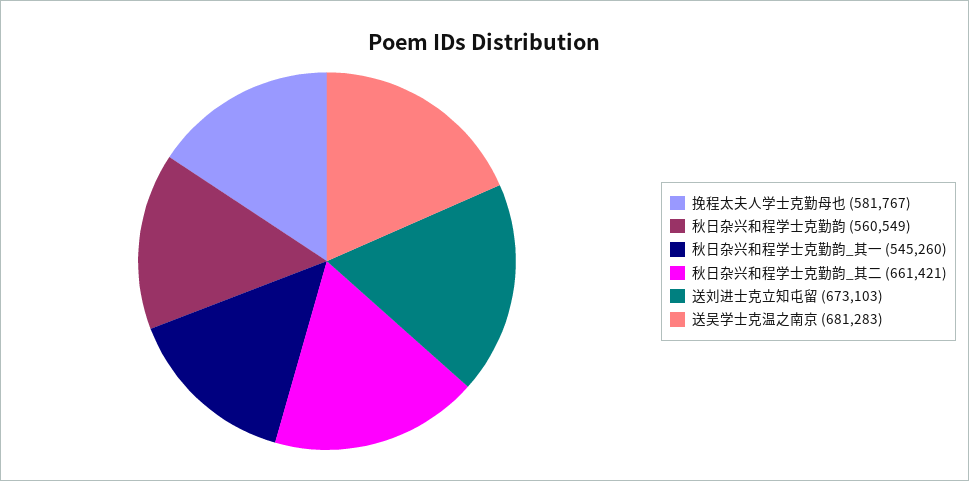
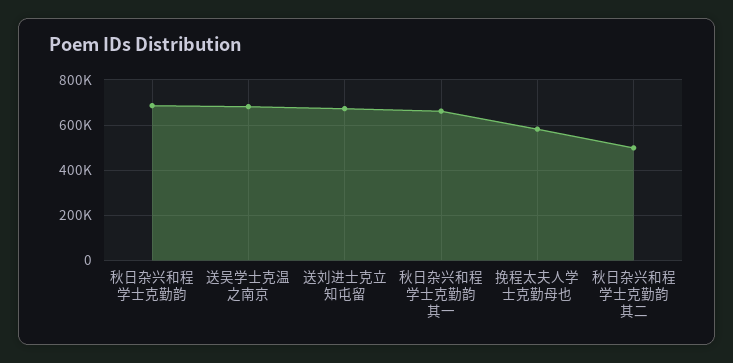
秋日杂兴和程学士克勤韵: 560549 -> 700000
秋日杂兴和程学士克勤韵_其一: 545260 -> 650000
秋日杂兴和程学士克勤韵_其二: 661421 -> 500000

